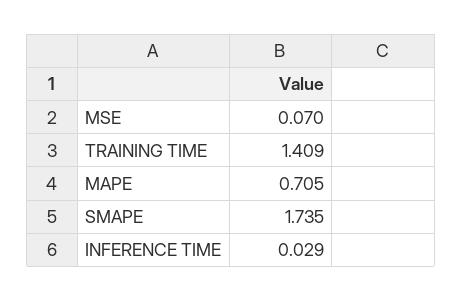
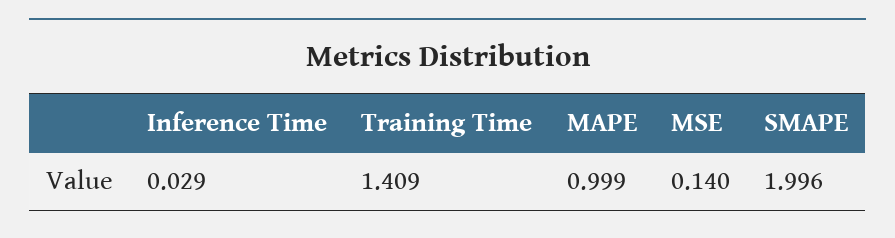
MSE: 0.07 -> 0.14
MAPE: 0.705 -> 0.999
SMAPE: 1.735 -> 1.996

